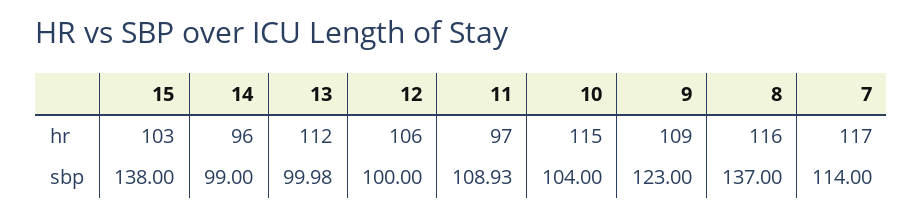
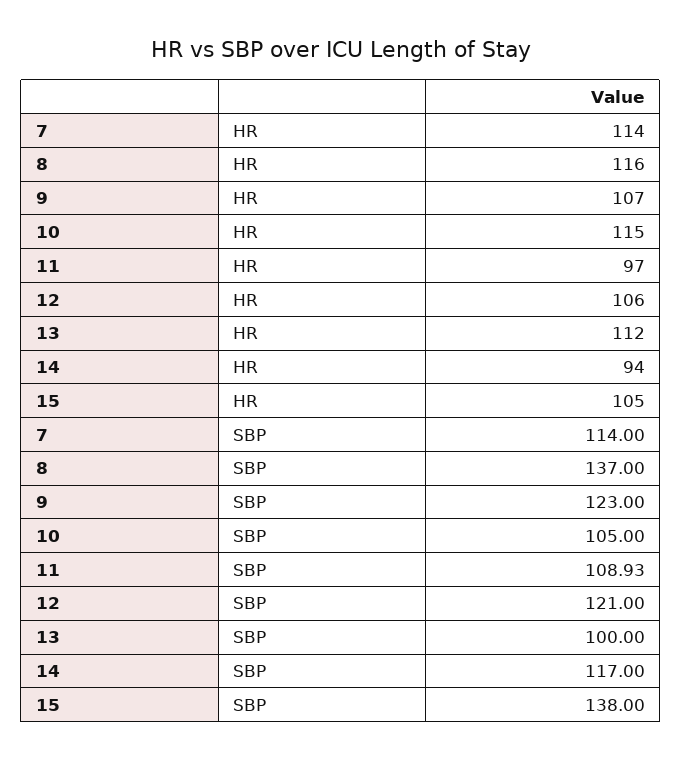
15, hr: 103 -> 105
14, hr: 96 -> 94
9, hr: 109 -> 107
7, hr: 117 -> 114
14, sbp: 99 -> 117
13, sbp: 99.98 -> 100
12, sbp: 100 -> 121
10, sbp: 104 -> 105

